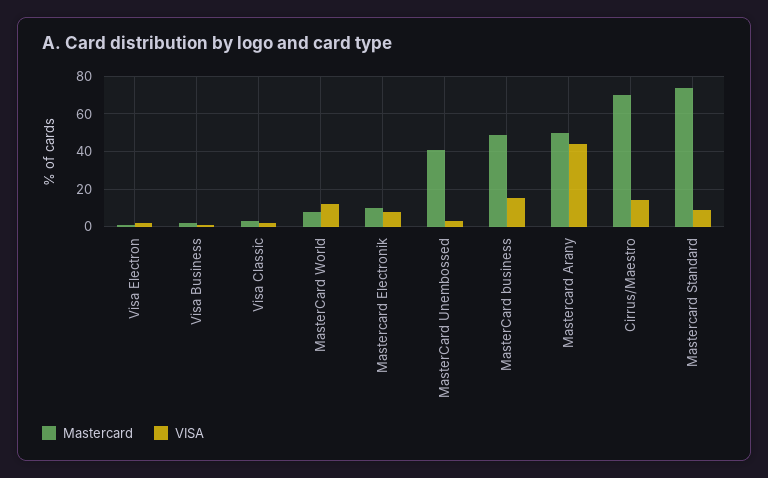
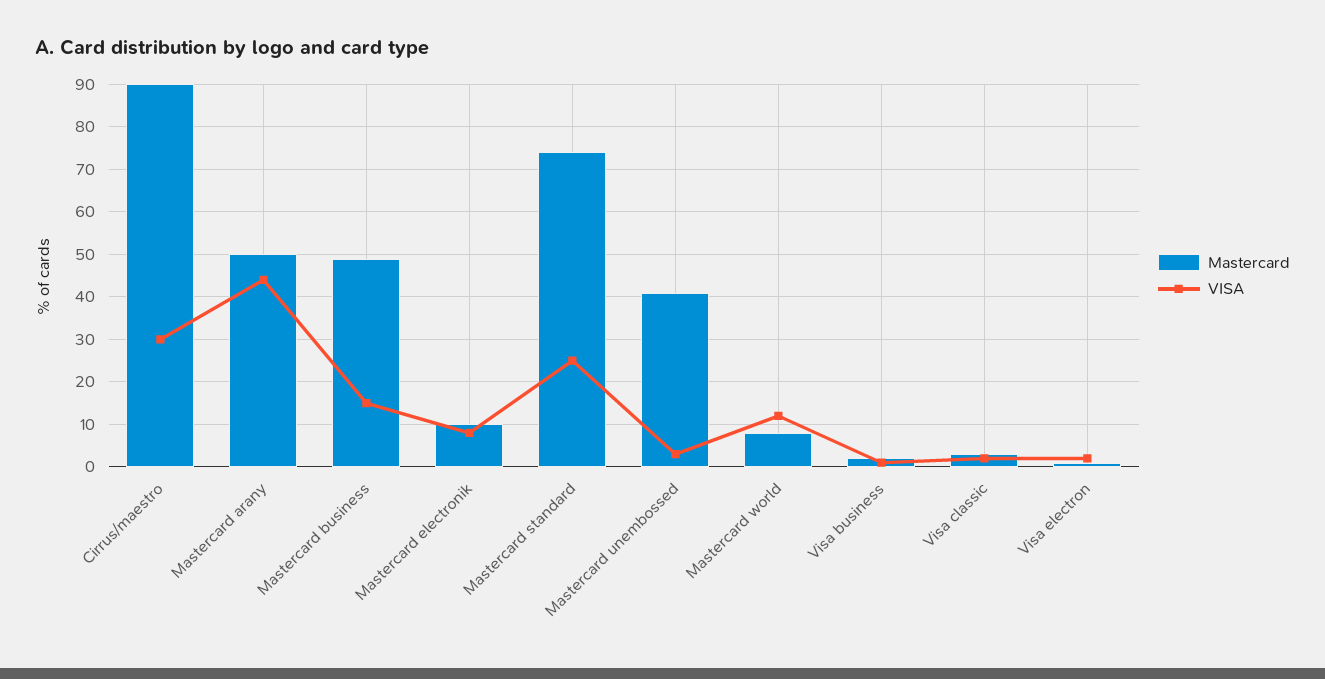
Mastercard, Cirrus/Maestro: 70 -> 90
VISA, Cirrus/Maestro: 15 -> 30
VISA, Mastercard Standard: 10 -> 25

